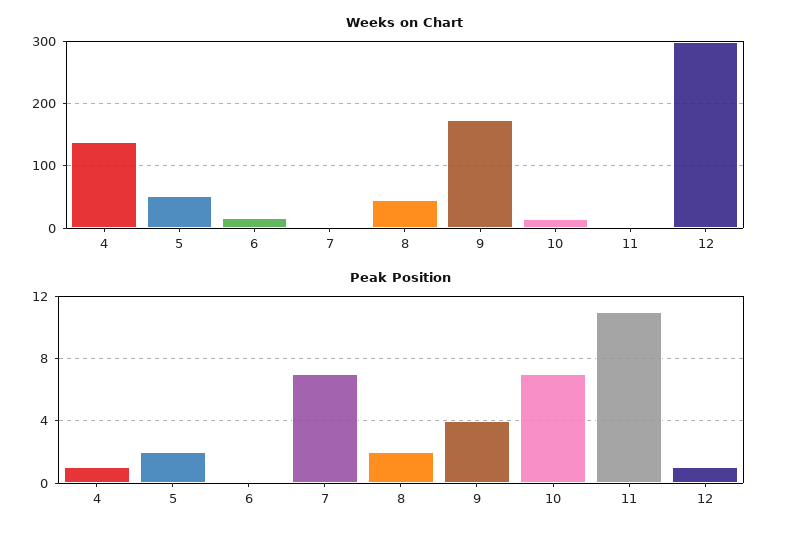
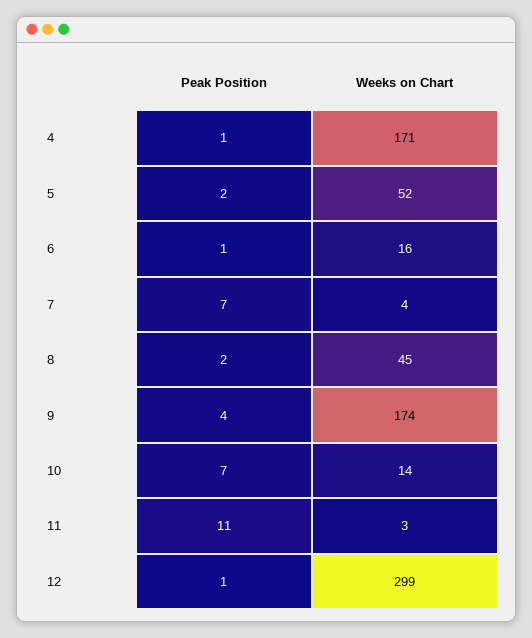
Weeks on Chart, 4: 140 -> 171
Peak Position, 6: 0 -> 1

